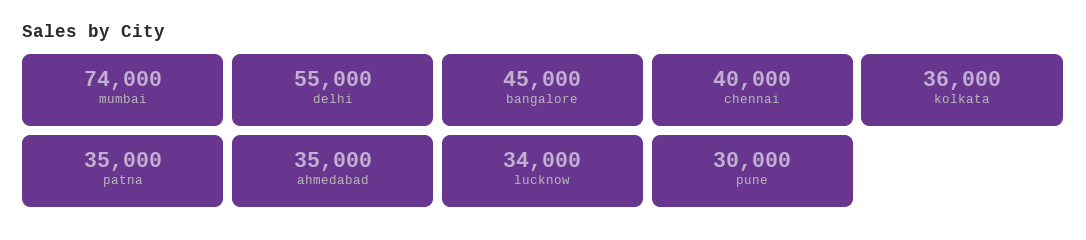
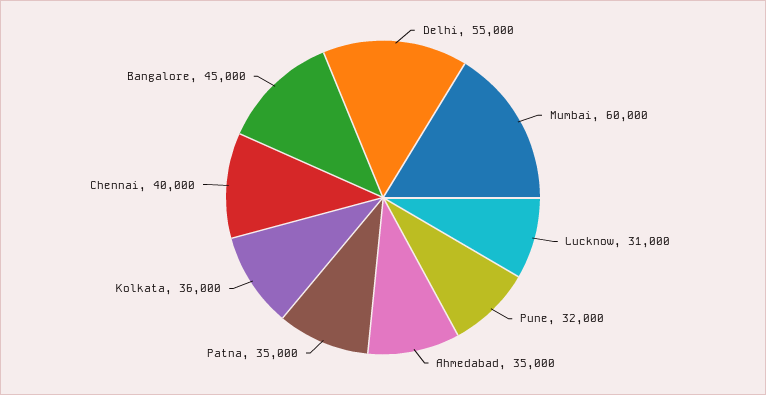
mumbai: 74000 -> 60000
lucknow: 34000 -> 31000
pune: 30000 -> 32000

